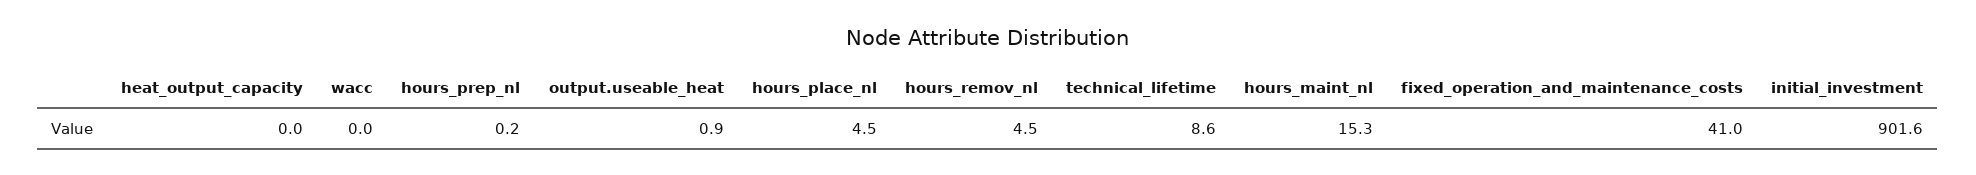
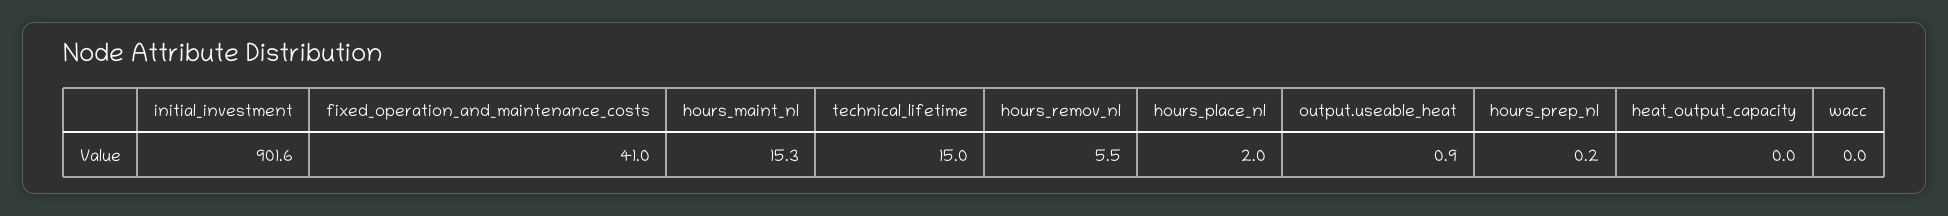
hours_place_nl: 4.5 -> 2
hours_remov_nl: 4.5 -> 5.5
technical_lifetime: 8.6 -> 15

